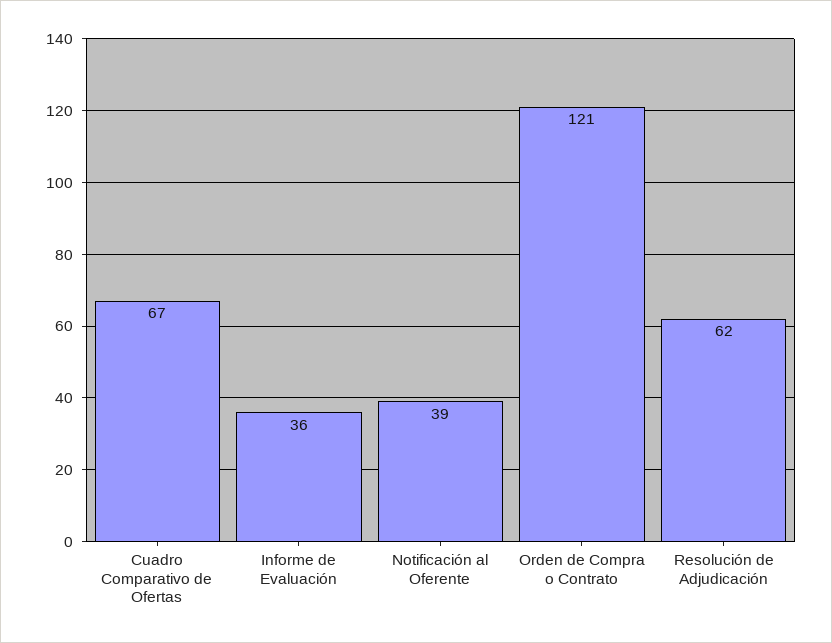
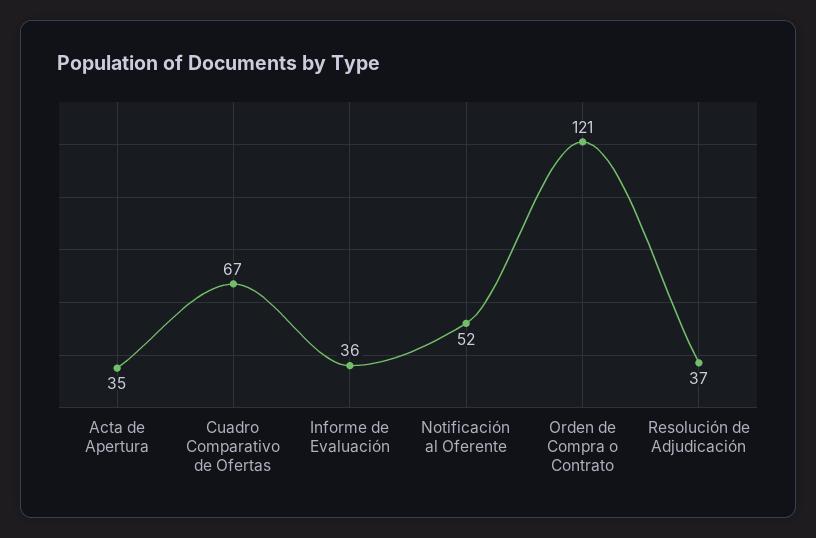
Notificación al Oferente: 39 -> 52
Resolución de Adjudicación: 62 -> 37
Acta de Apertura: none -> 35

